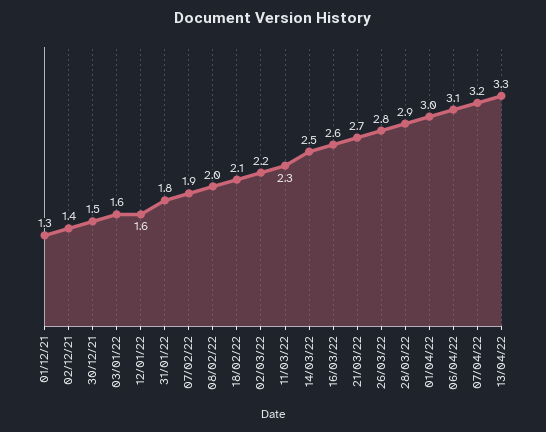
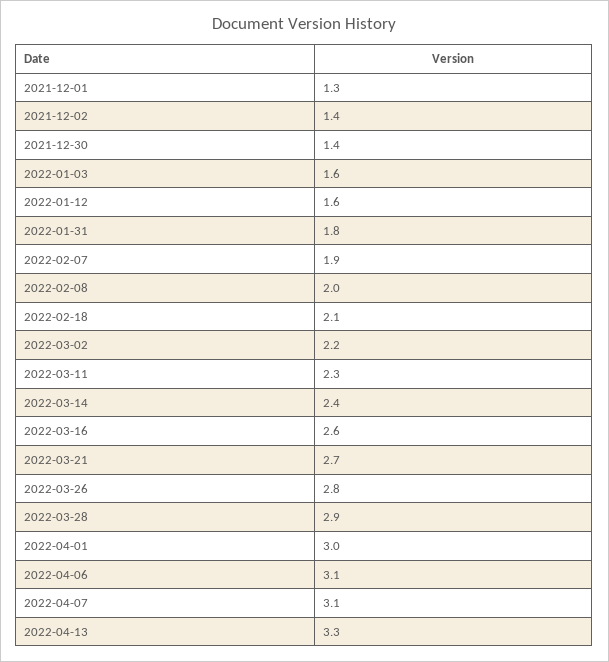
30/12/21: 1.5 -> 1.4
14/03/22: 2.5 -> 2.4
07/04/22: 3.2 -> 3.1

